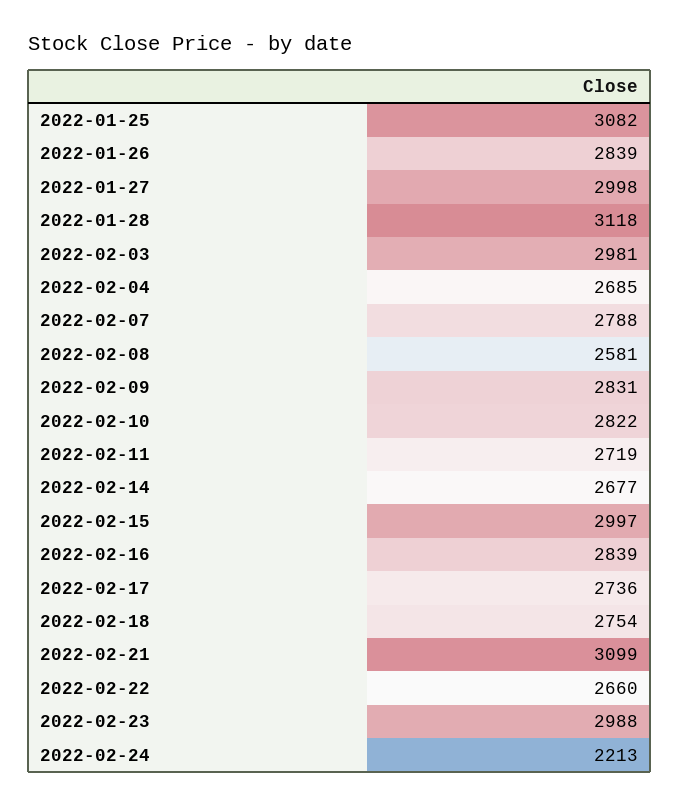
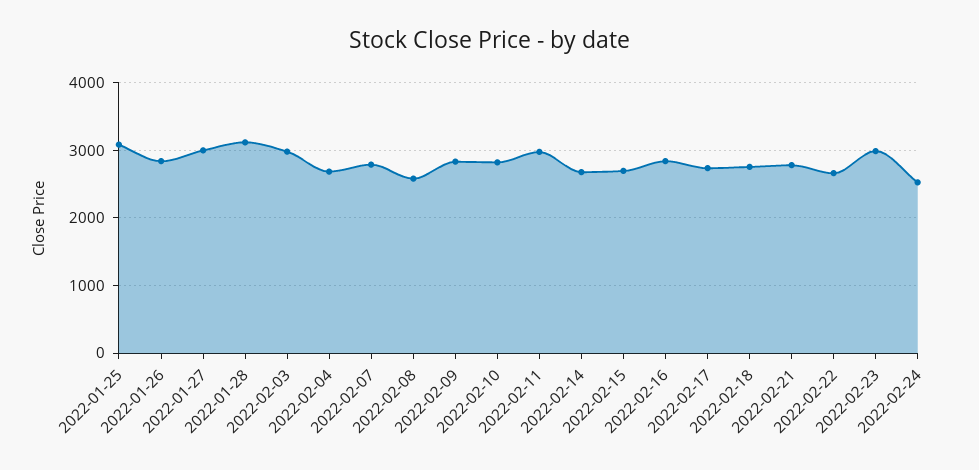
2022-02-11: 2719 -> 3000
2022-02-15: 2997 -> 2700
2022-02-21: 3099 -> 2800
2022-02-24: 2213 -> 2500

